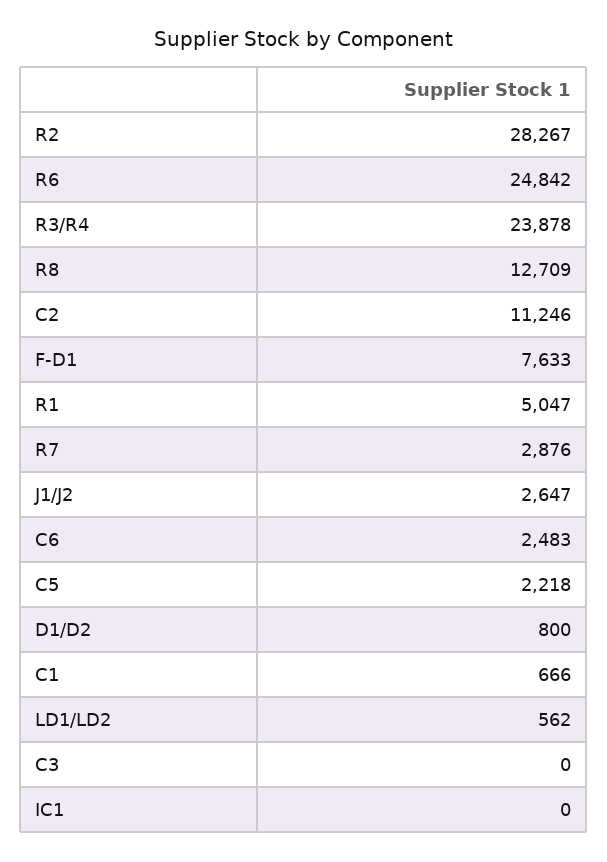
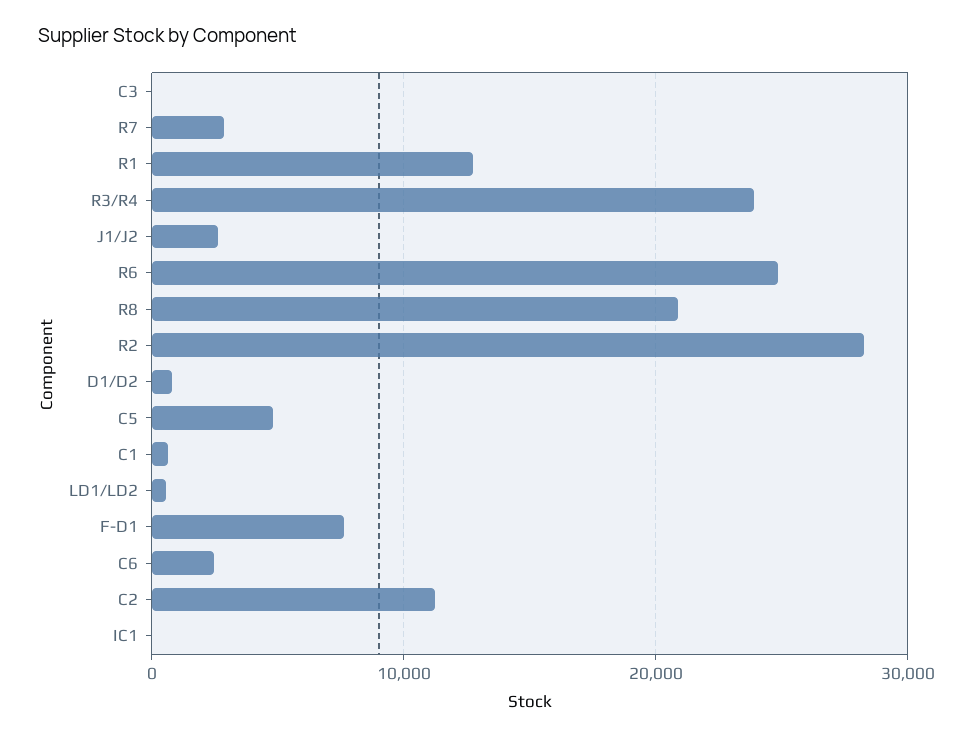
R8: 12709 -> 21000
R1: 5047 -> 13000
C5: 2218 -> 5000

